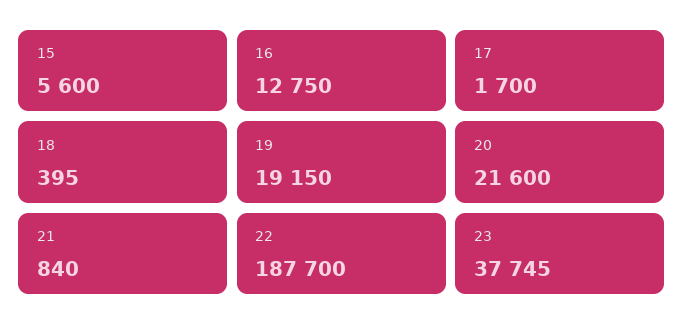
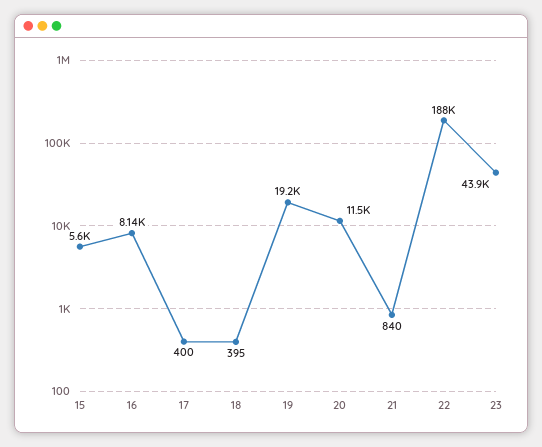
16: 12750 -> 8140
17: 1700 -> 400
20: 21600 -> 11500
23: 37745 -> 43900

